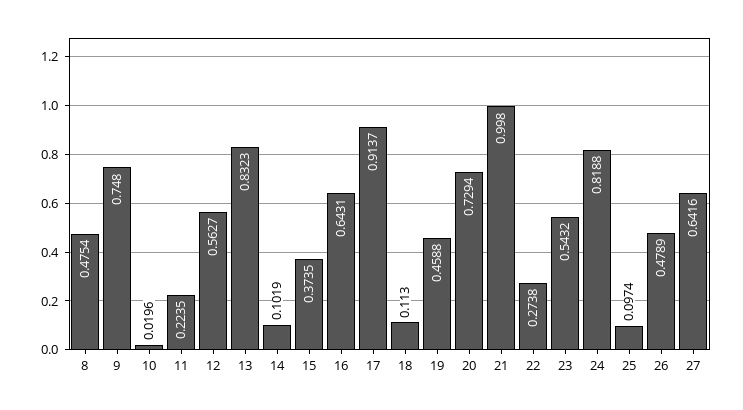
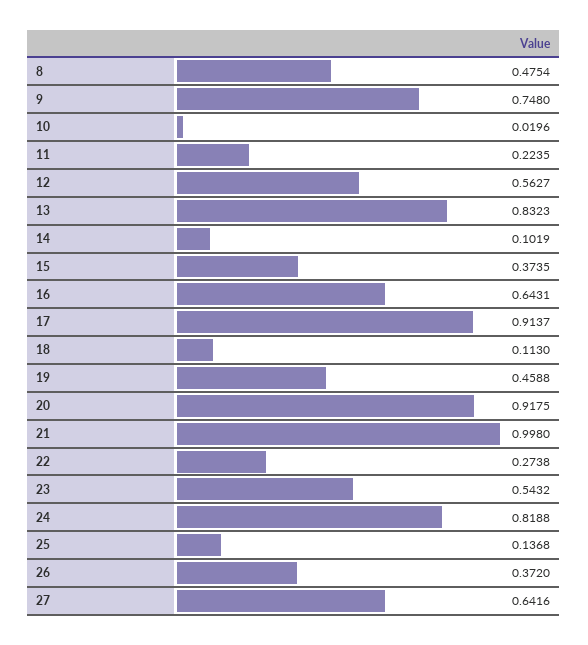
20: 0.7294 -> 0.9175
25: 0.0974 -> 0.1368
26: 0.4789 -> 0.372

